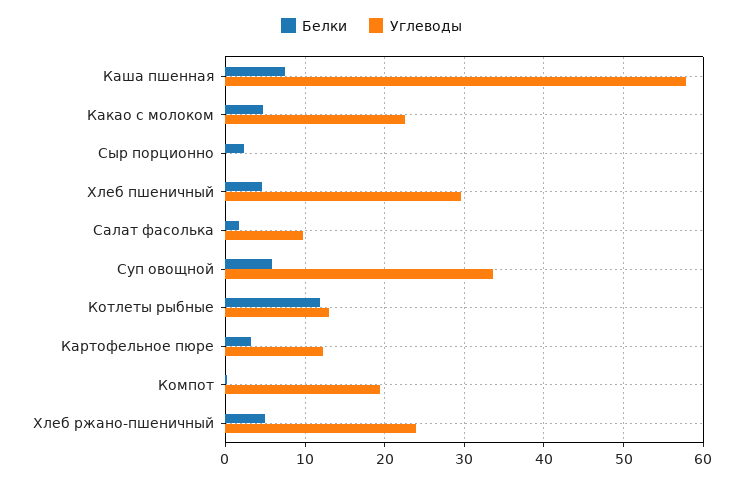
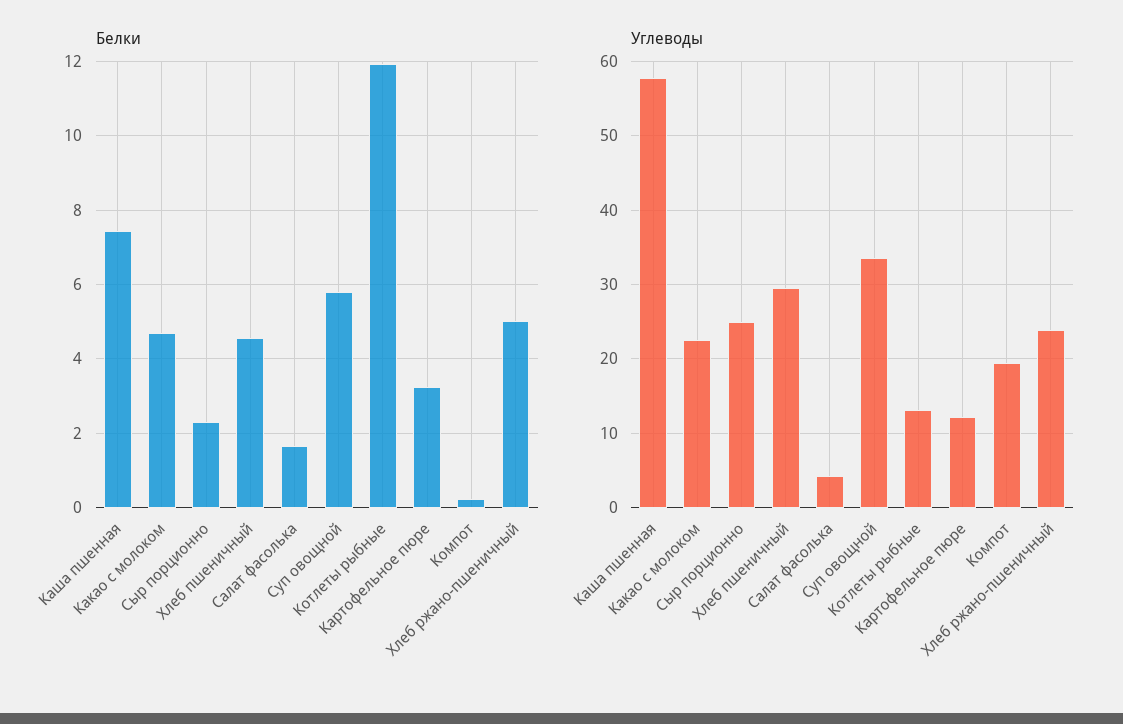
Углеводы, Сыр порционно: 0 -> 25
Углеводы, Салат фасолька: 10 -> 4

